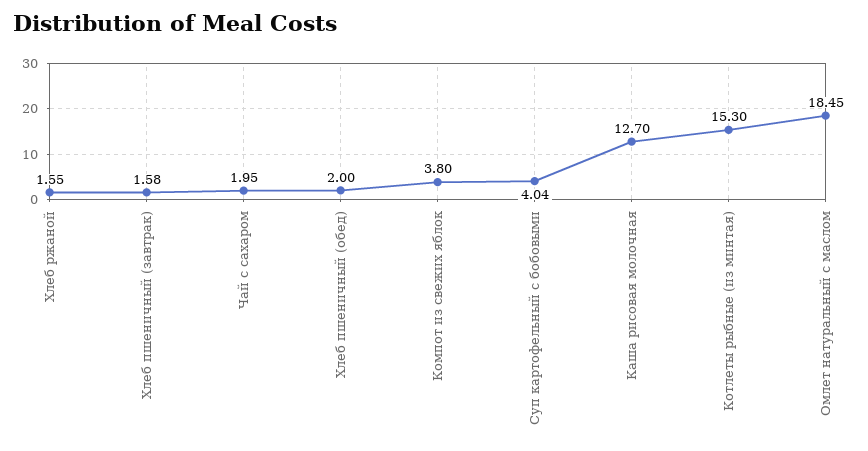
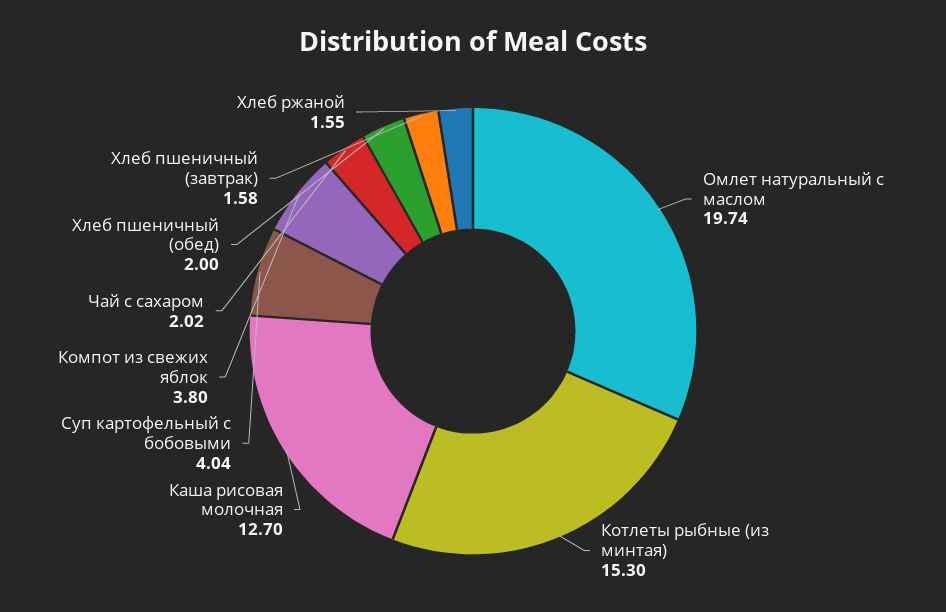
Чай с сахаром: 1.95 -> 2.02
Омлет натуральный с маслом: 18.45 -> 19.74

